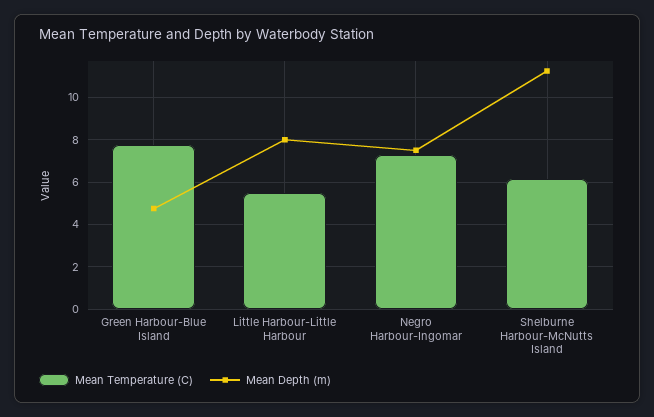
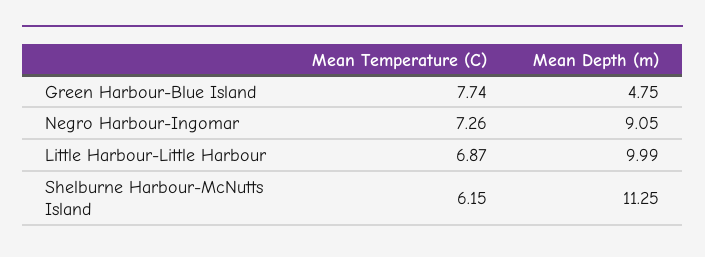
Mean Temperature (C), Little Harbour-Little Harbour: 5.5 -> 6.87
Mean Depth (m), Little Harbour-Little Harbour: 8 -> 9.99
Mean Depth (m), Negro Harbour-Ingomar: 7.5 -> 9.05

